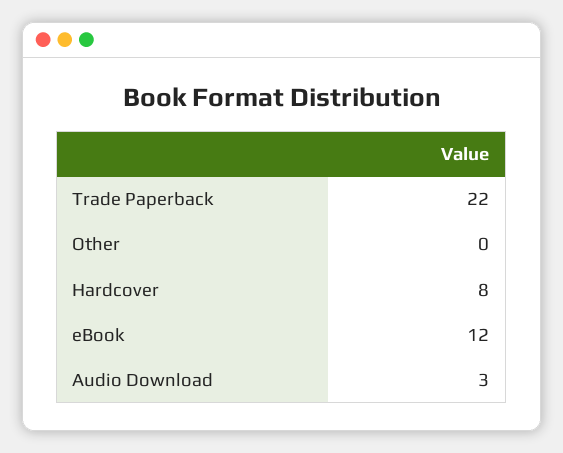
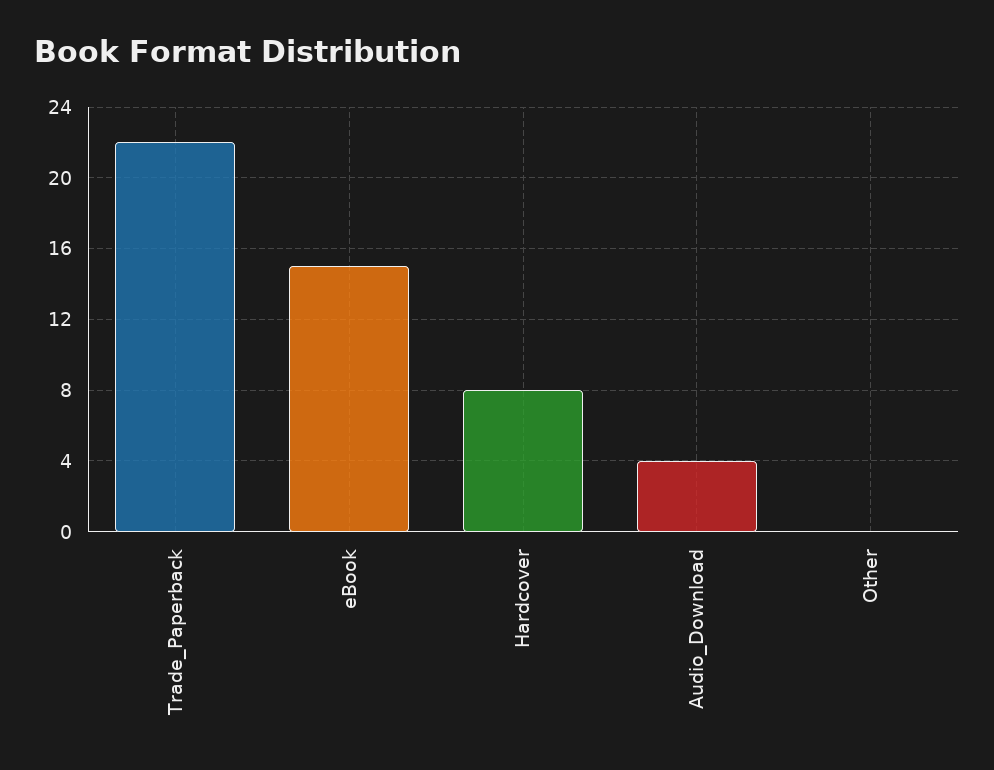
eBook: 12 -> 15
Audio Download: 3 -> 4

